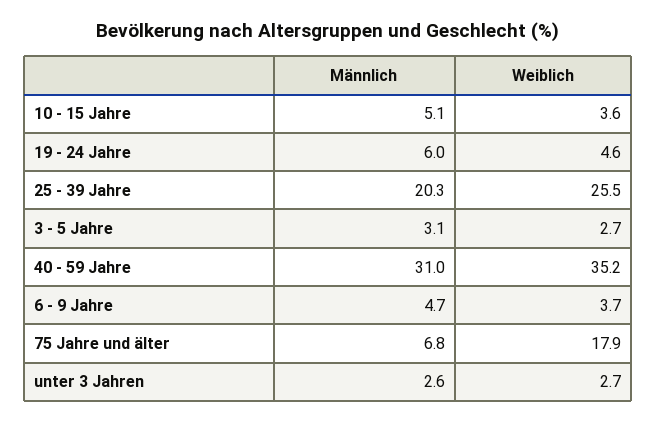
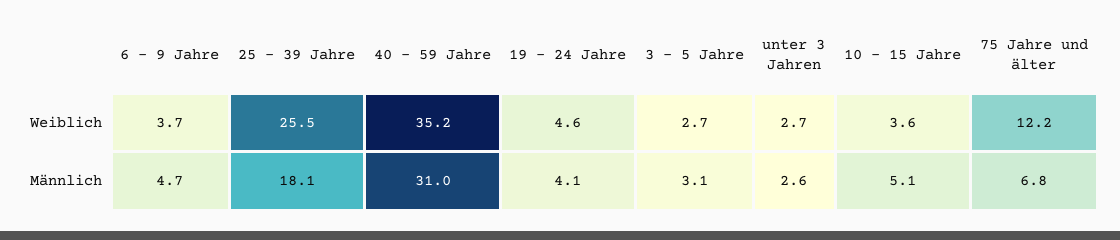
Männlich, 19 - 24 Jahre: 6 -> 4.1
Männlich, 25 - 39 Jahre: 20.3 -> 18.1
Weiblich, 75 Jahre und älter: 17.9 -> 12.2

